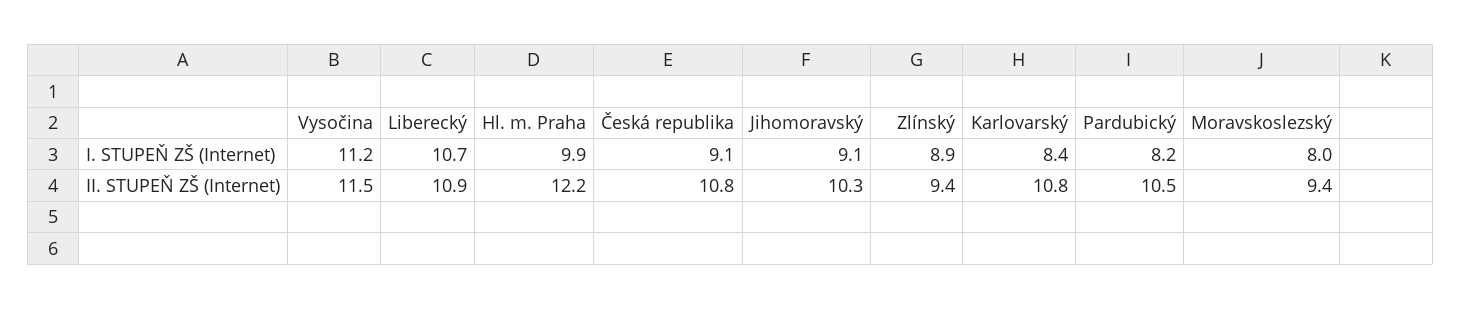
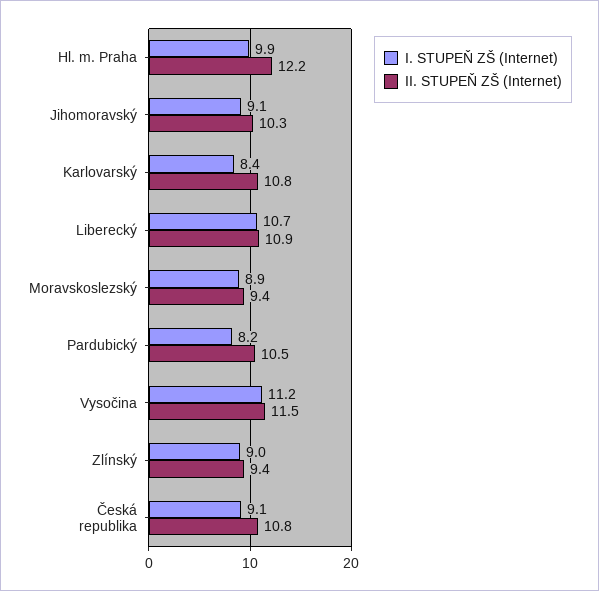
I. STUPEŇ ZŠ (Internet), Zlínský: 8.9 -> 9
I. STUPEŇ ZŠ (Internet), Moravskoslezský: 8 -> 8.9

